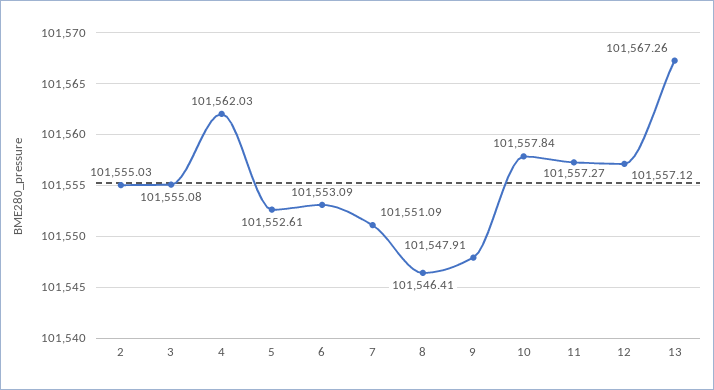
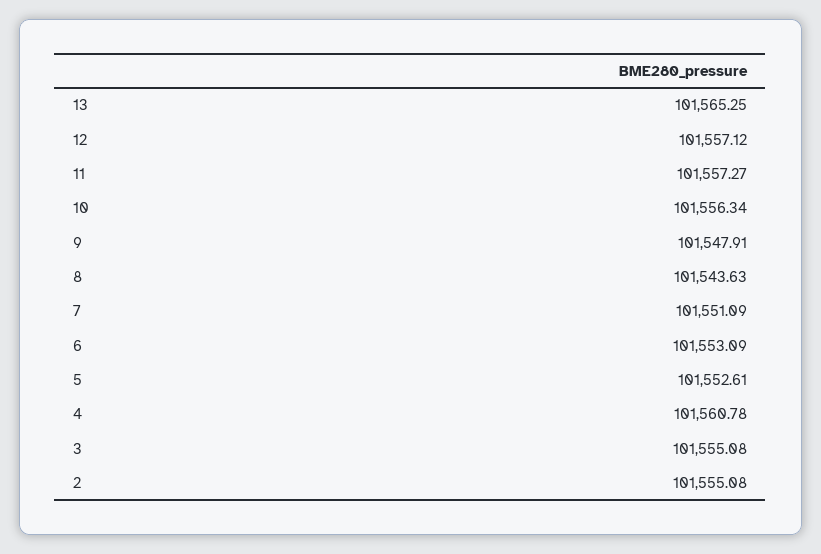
2: 101555.03 -> 101555.08
4: 101562.03 -> 101560.78
8: 101546.41 -> 101543.63
10: 101557.84 -> 101556.34
13: 101567.26 -> 101565.25

